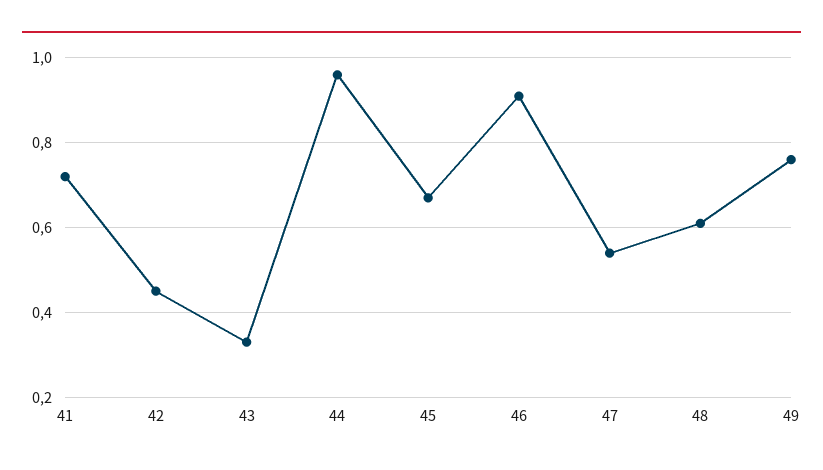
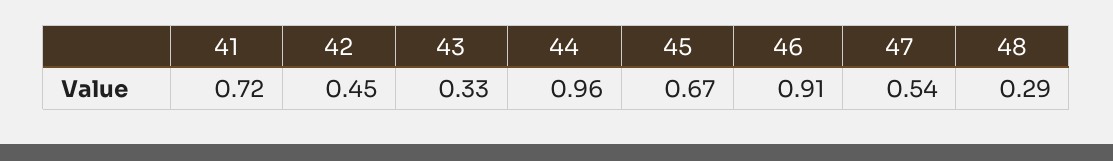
48: 0.6 -> 0.29
49: 0.75 -> none

